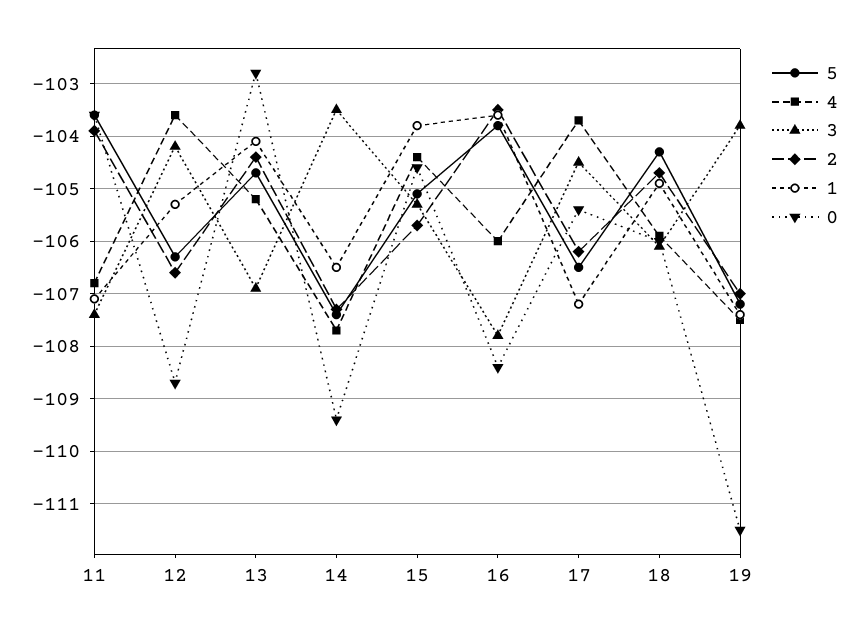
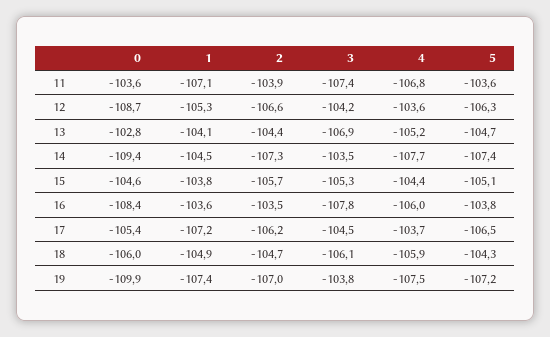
1, 14: -106.5 -> -104.5
0, 19: -111.5 -> -109.9

